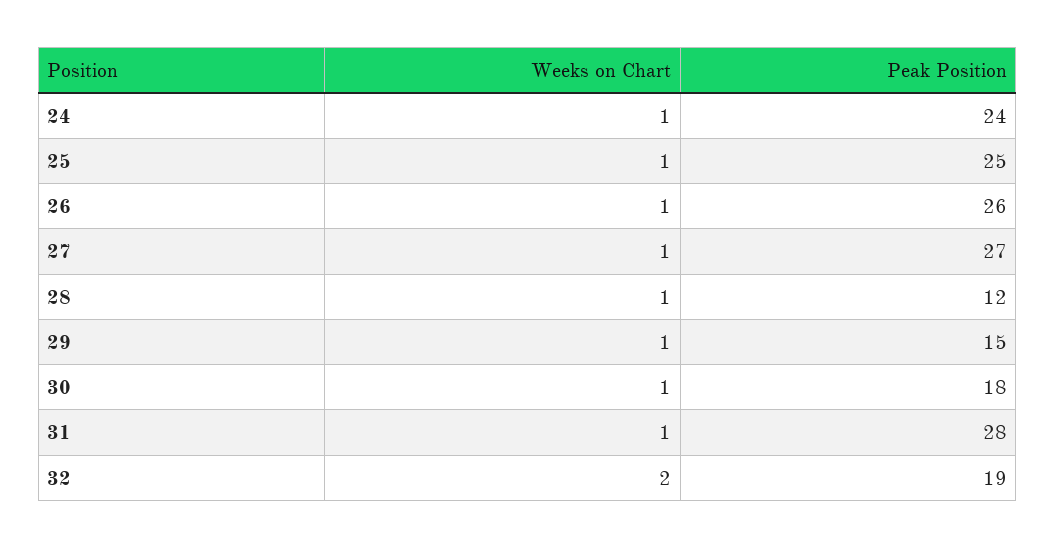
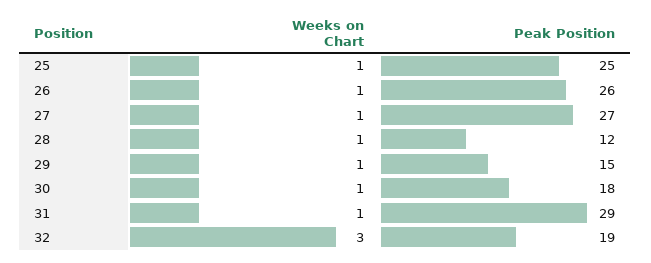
Weeks on Chart, 24: 1 -> none
Peak Position, 24: 24 -> none
Peak Position, 31: 28 -> 29
Weeks on Chart, 32: 2 -> 3

